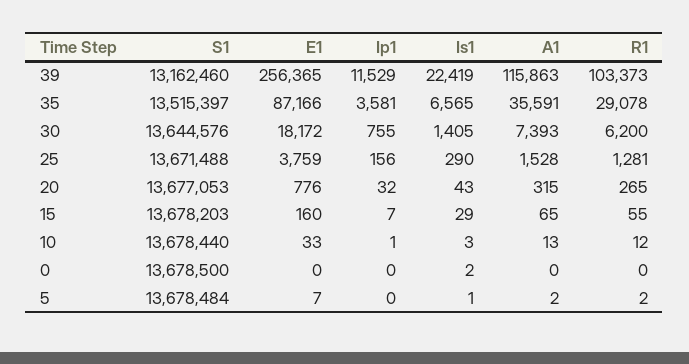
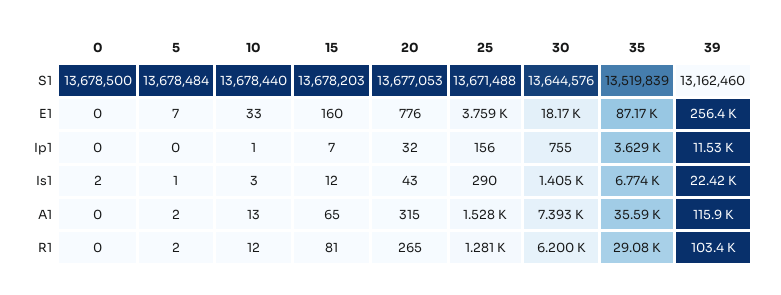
S1, 35: 13515397 -> 13519839
Ip1, 35: 3581 -> 3629
Is1, 35: 6565 -> 6774
Is1, 15: 29 -> 12
R1, 15: 55 -> 81

